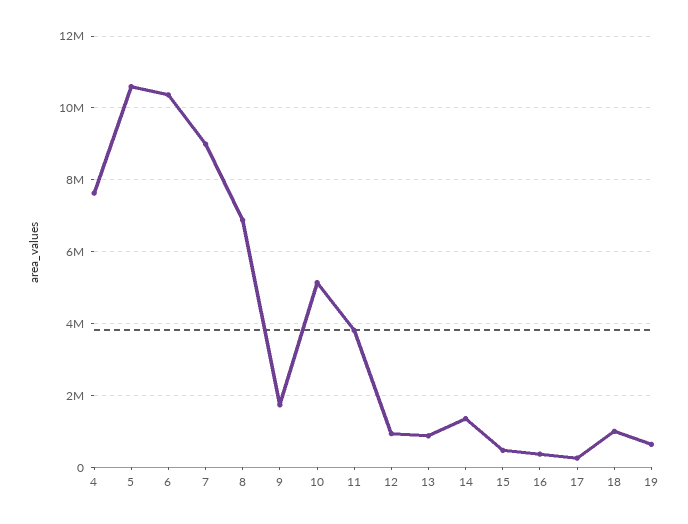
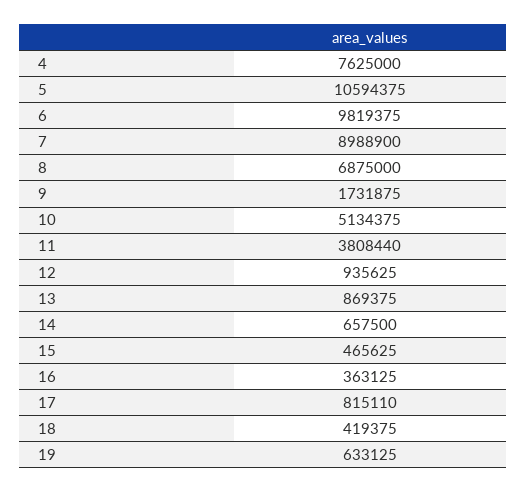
6: 10400000 -> 9819375
14: 1400000 -> 657500
17: 200000 -> 815110
18: 1000000 -> 419375

